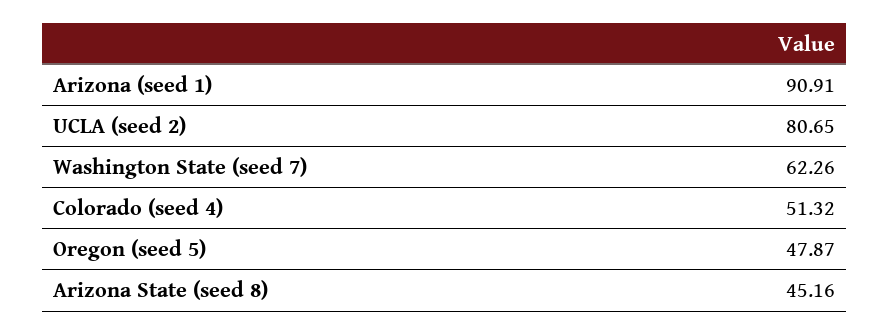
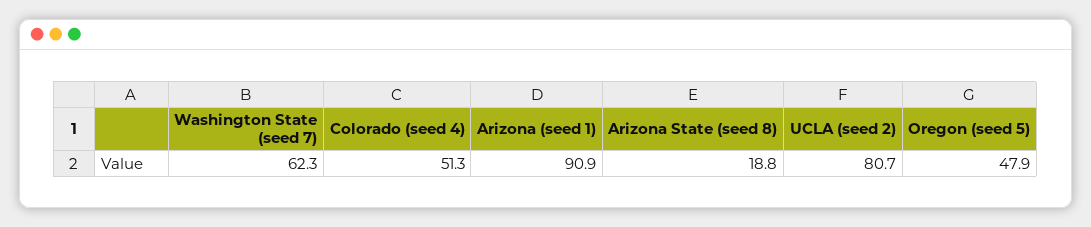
Arizona State (seed 8): 45.16 -> 18.8

